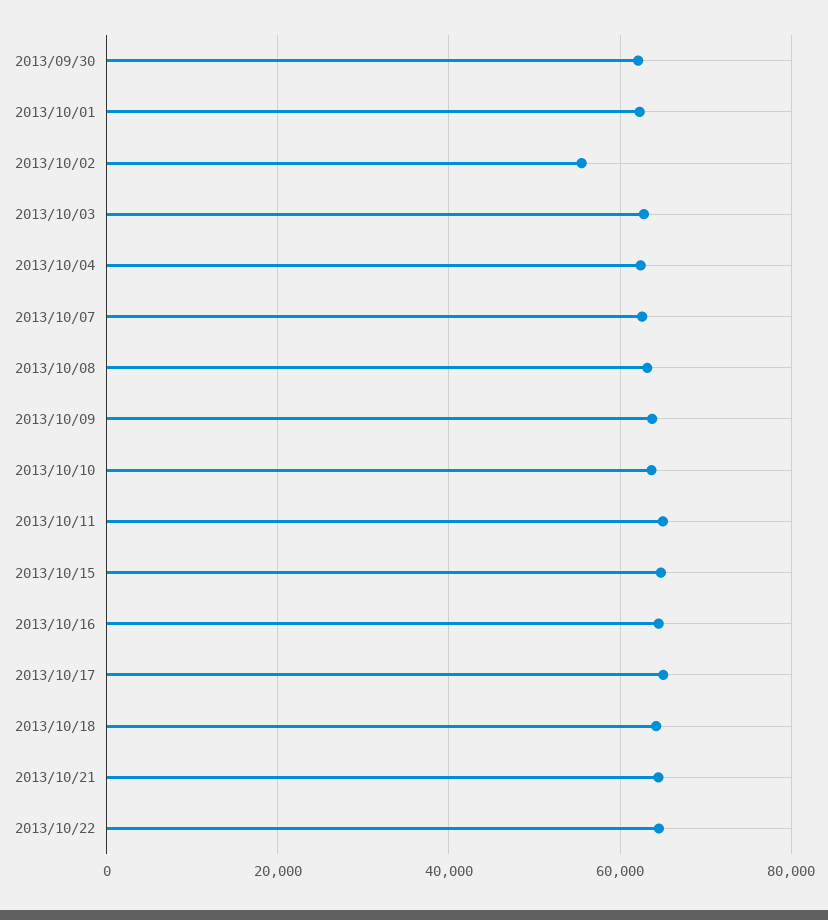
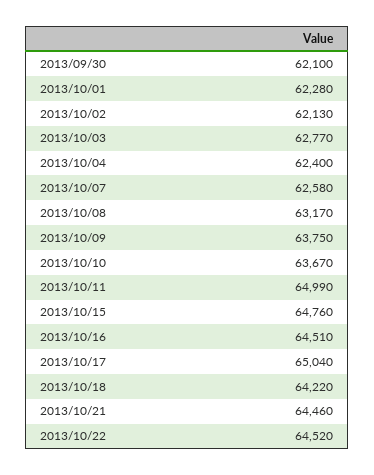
2013/10/02: 56000 -> 62130

